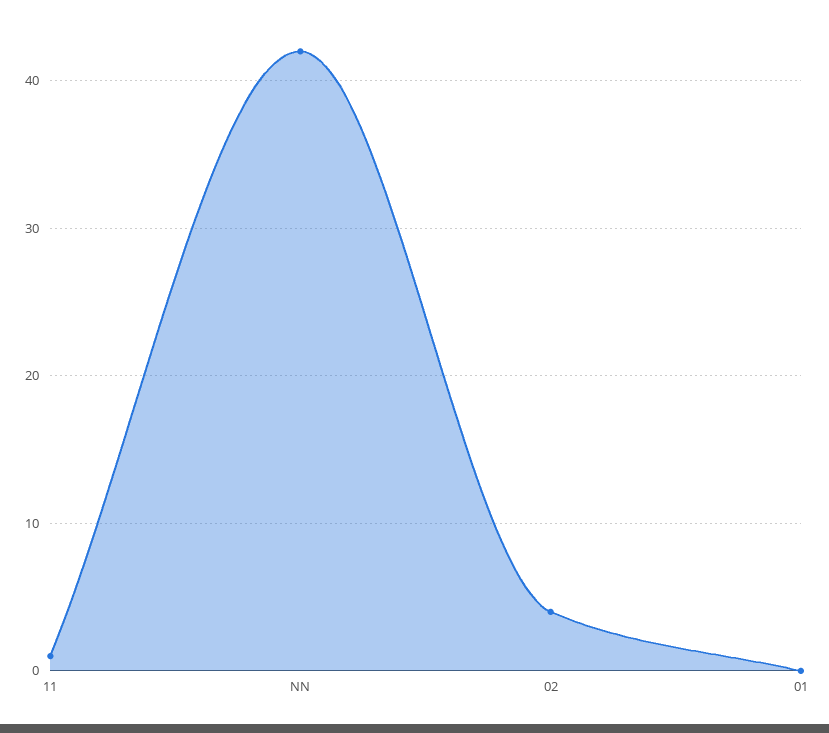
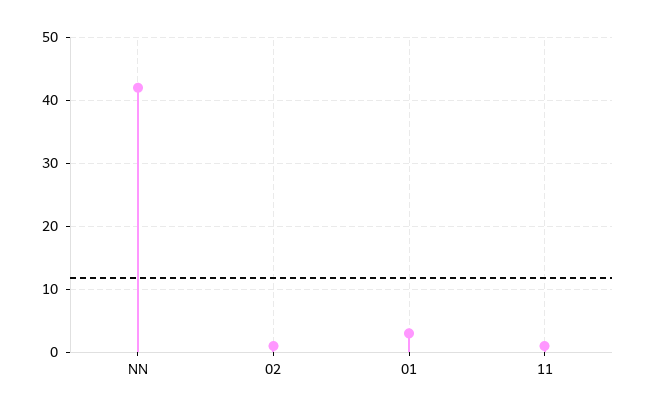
02: 4 -> 1
01: 0 -> 3

